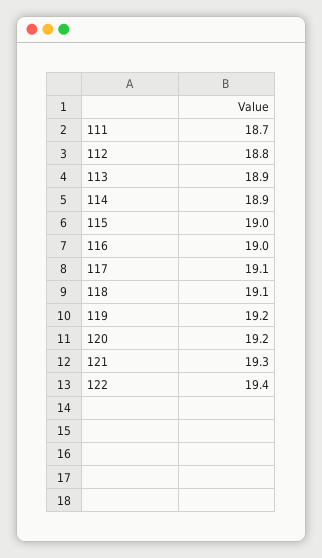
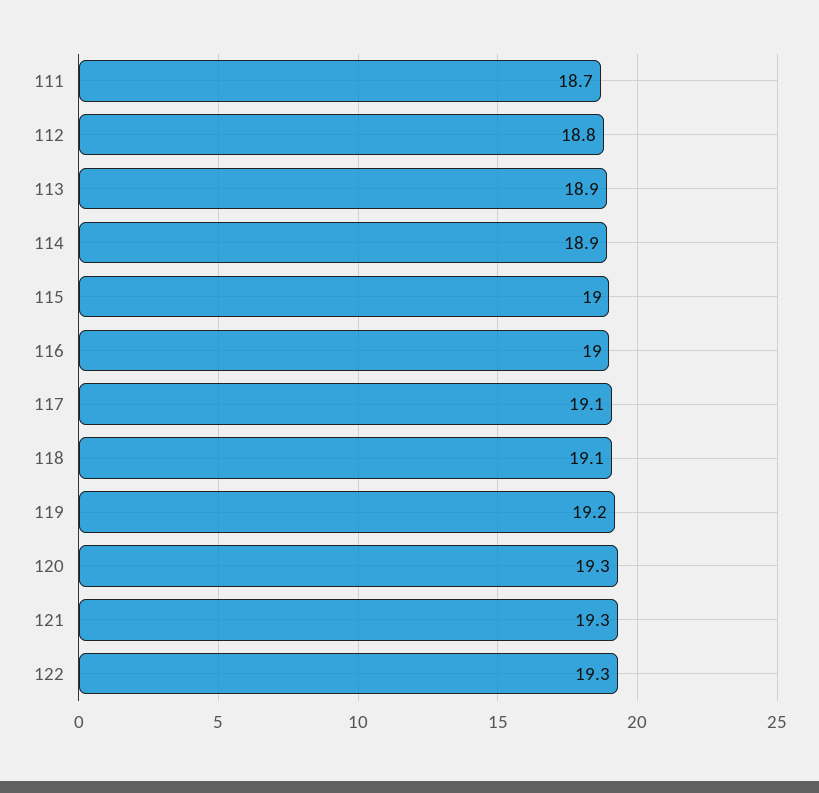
120: 19.2 -> 19.3
122: 19.4 -> 19.3

